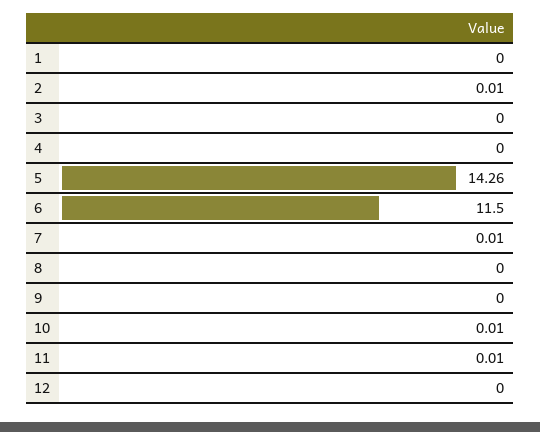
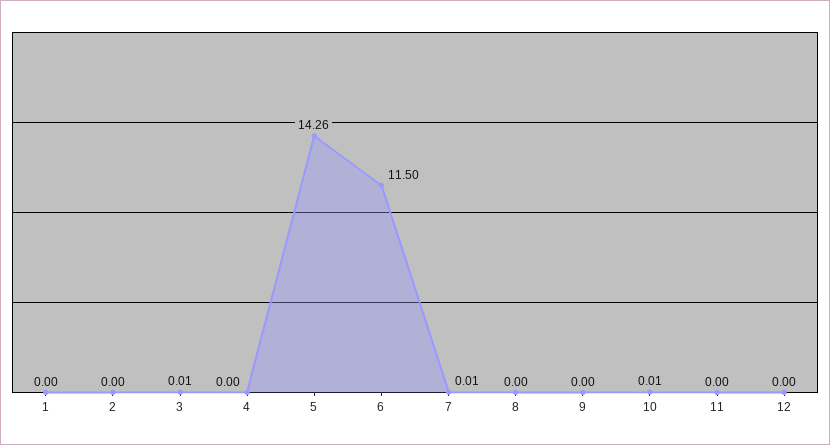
2: 0.01 -> 0
3: 0 -> 0.01
11: 0.01 -> 0

